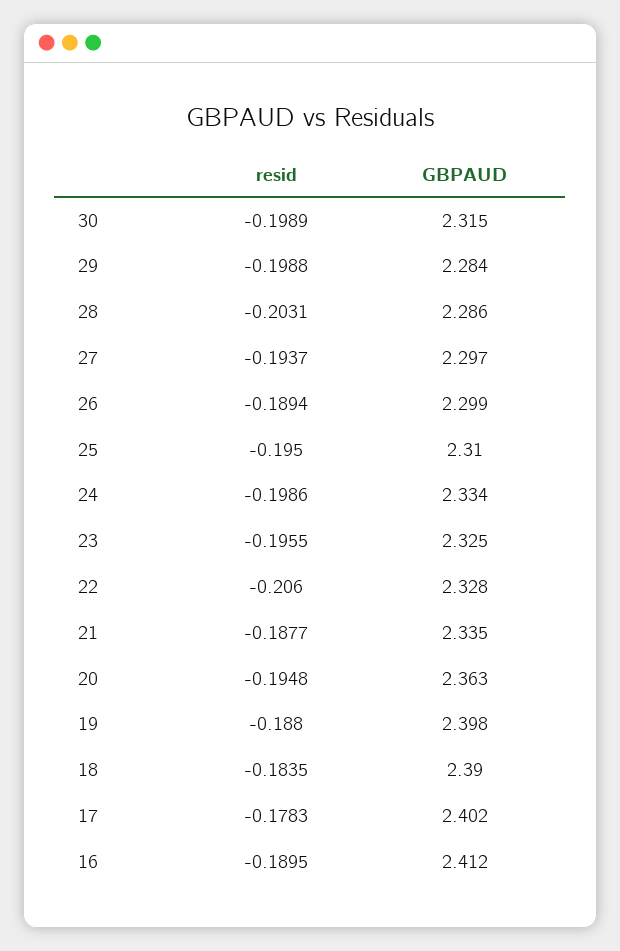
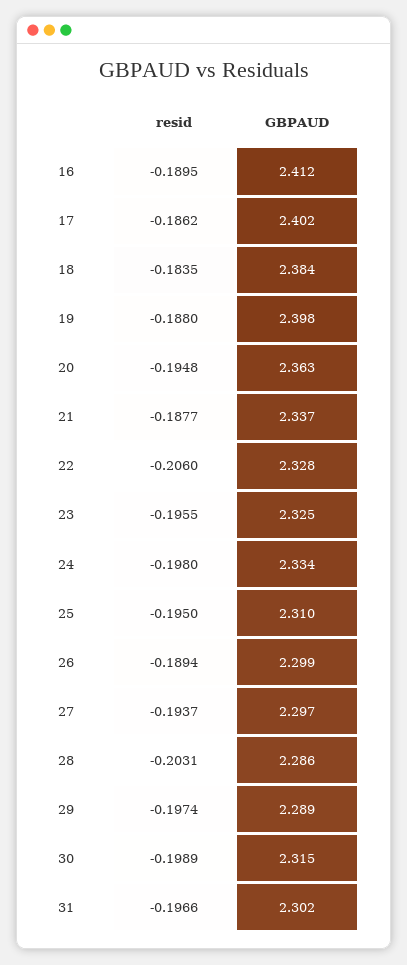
resid, 29: -0.1988 -> -0.1974
GBPAUD, 29: 2.284 -> 2.289
resid, 24: -0.1986 -> -0.198
GBPAUD, 21: 2.335 -> 2.337
GBPAUD, 18: 2.39 -> 2.384
resid, 17: -0.1783 -> -0.1862
resid, 31: none -> -0.1966
GBPAUD, 31: none -> 2.302

